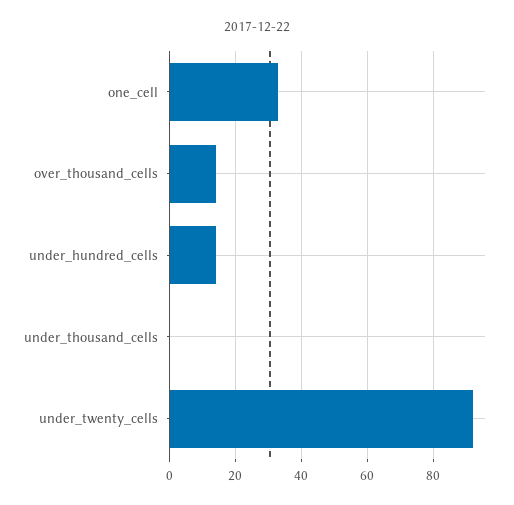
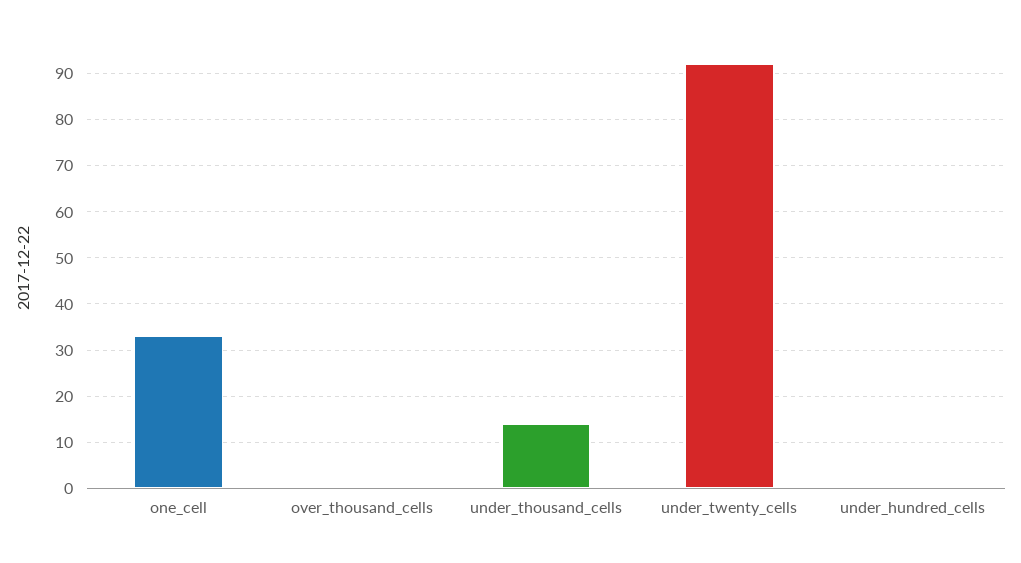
over_thousand_cells: 15 -> 0
under_hundred_cells: 15 -> 0
under_thousand_cells: 0 -> 15

